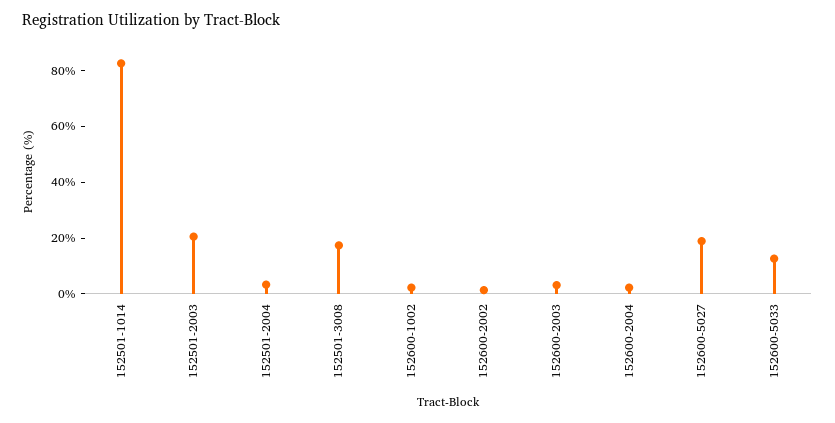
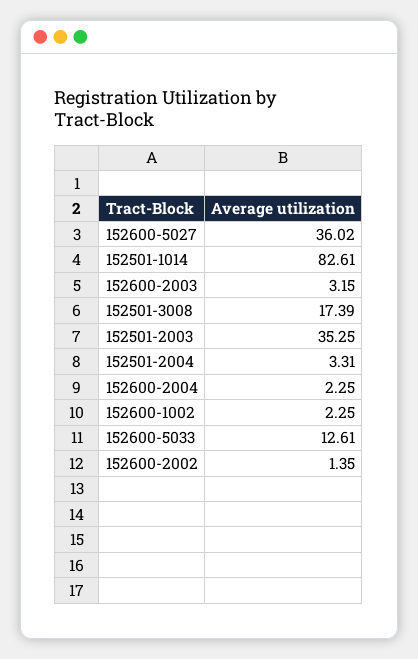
152501-2003: 20 -> 35.25
152600-5027: 20 -> 36.02

